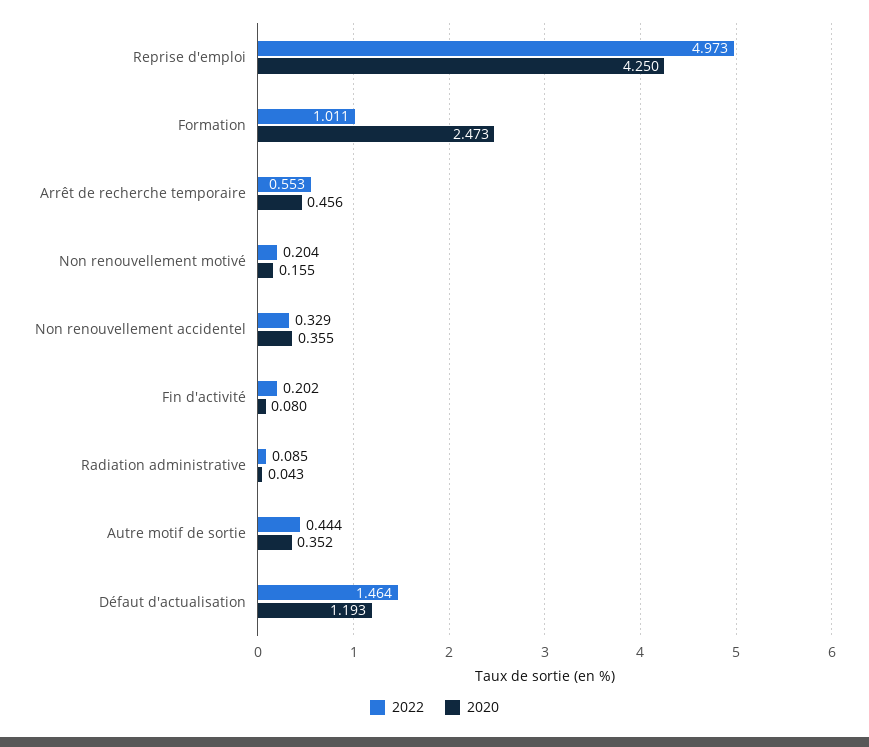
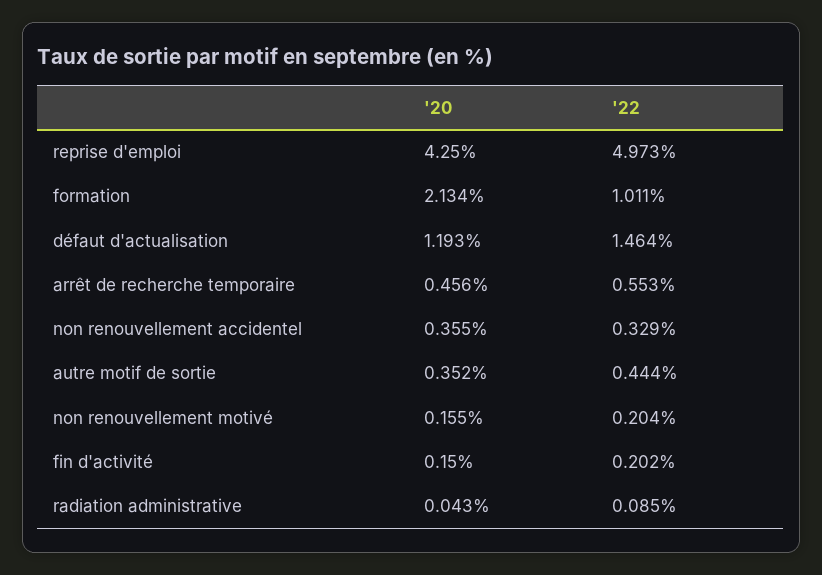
2020, Formation: 2.473 -> 2.134
2020, Fin d'activité: 0.08 -> 0.15

